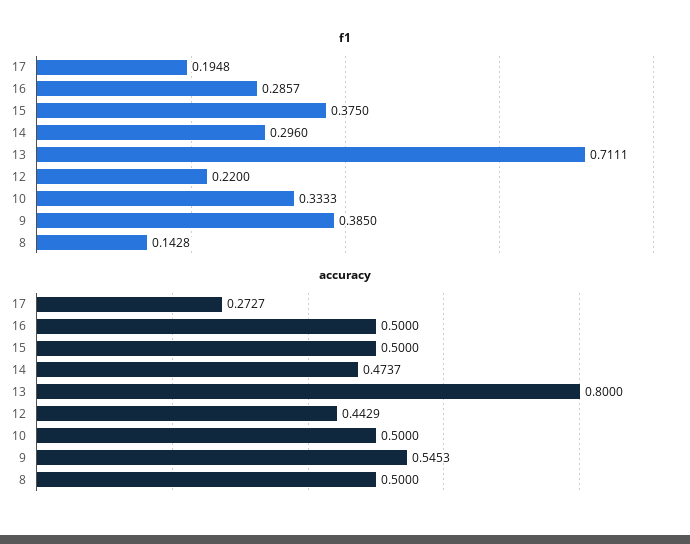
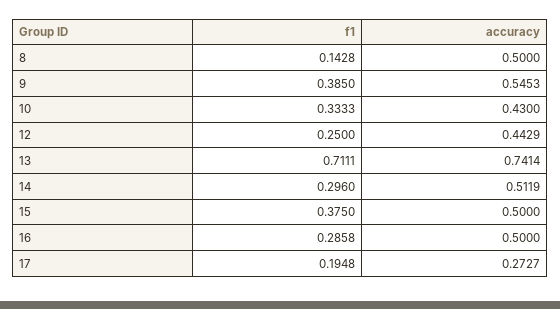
f1, 16: 0.2857 -> 0.2858
f1, 12: 0.22 -> 0.25
accuracy, 14: 0.4737 -> 0.5119
accuracy, 13: 0.8 -> 0.7414
accuracy, 10: 0.5 -> 0.43

